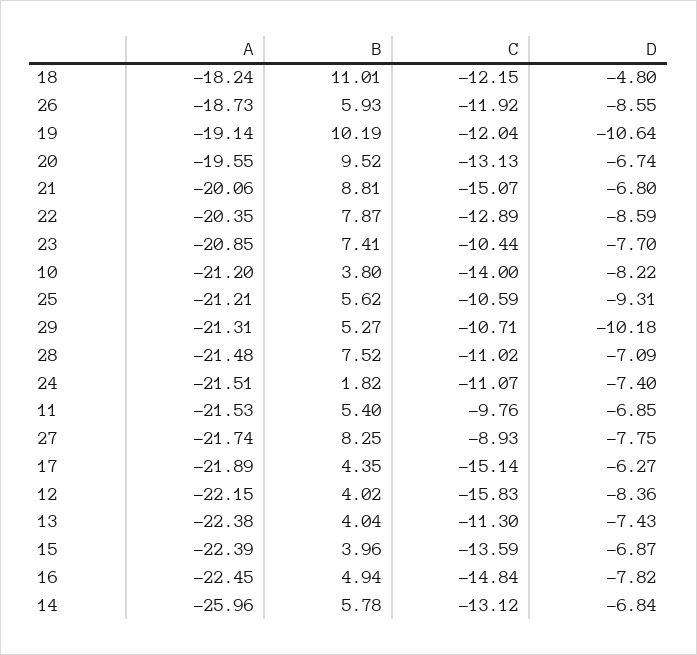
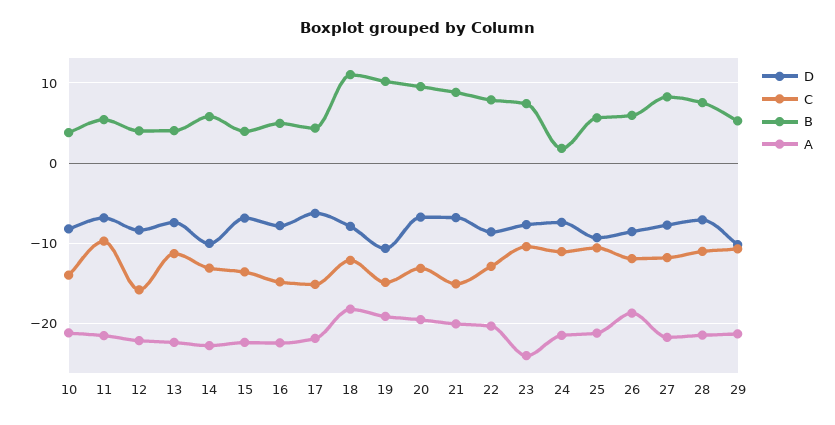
D, 18: -4.8 -> -8
C, 19: -12.04 -> -15
A, 23: -20.85 -> -24
C, 27: -8.93 -> -12
A, 14: -25.96 -> -23
D, 14: -6.84 -> -10

